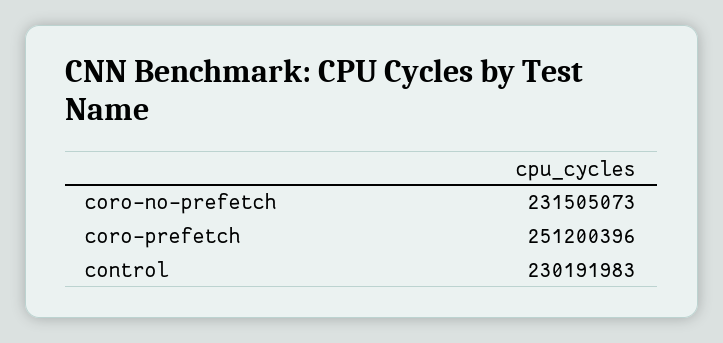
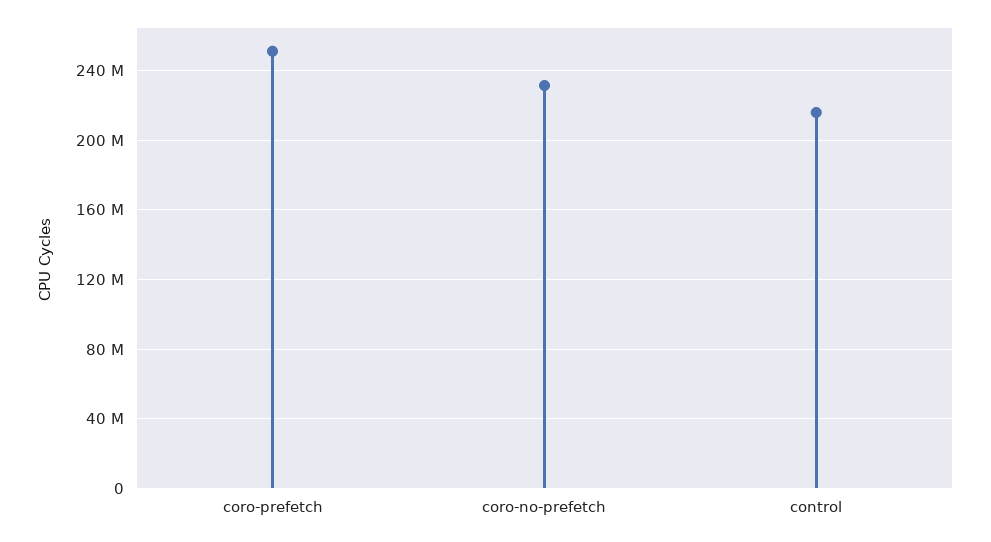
control: 230191983 -> 215000000

